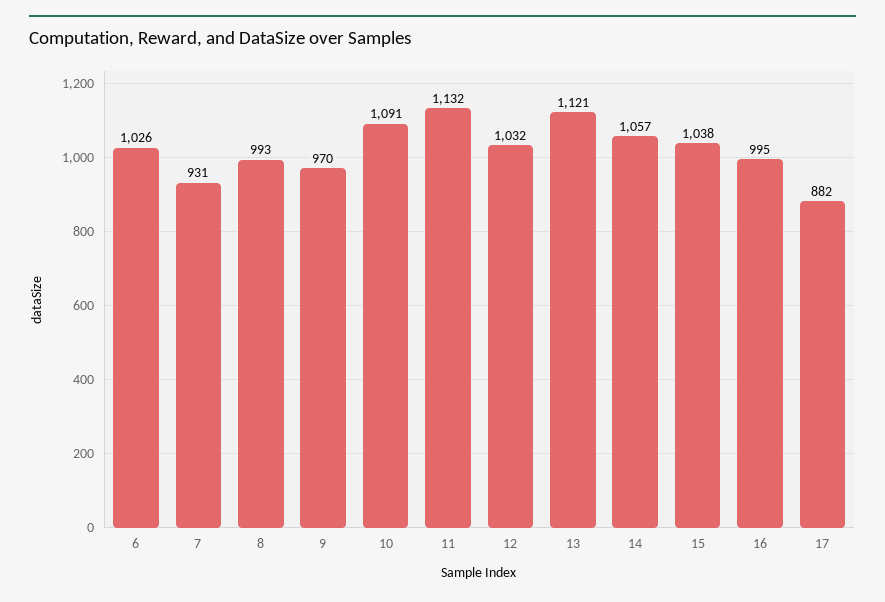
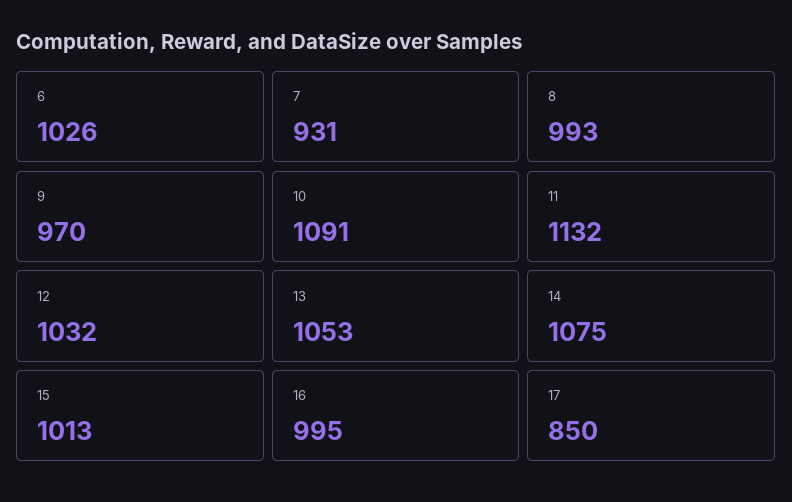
13: 1121 -> 1053
14: 1057 -> 1075
15: 1038 -> 1013
17: 882 -> 850

